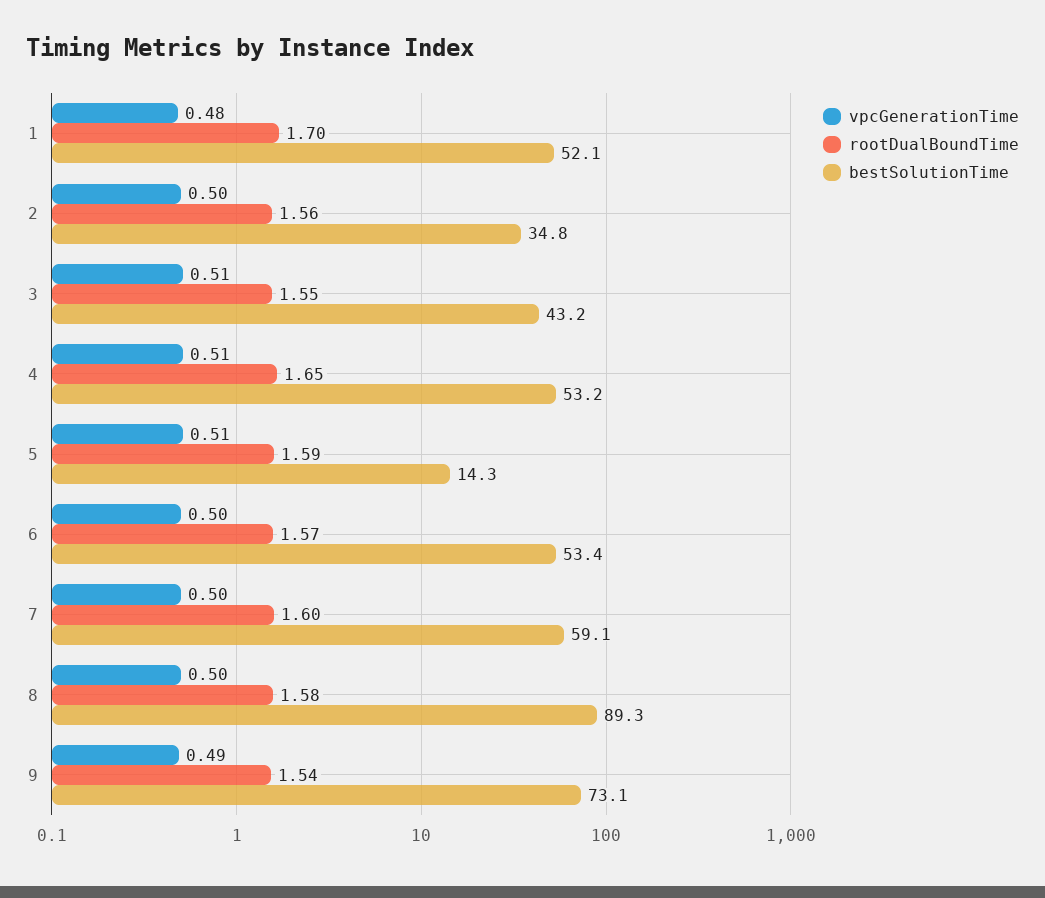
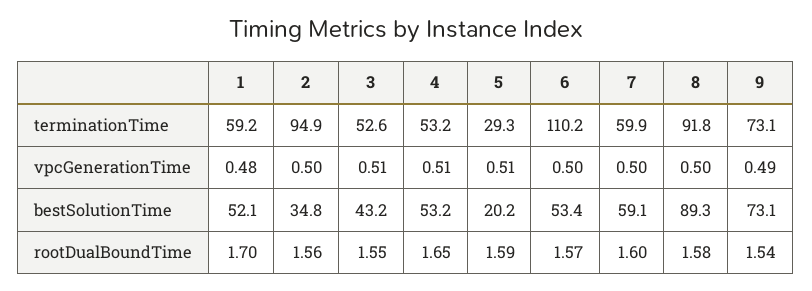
bestSolutionTime, 5: 14.3 -> 20.2
terminationTime, 1: none -> 59.2
terminationTime, 2: none -> 94.9
terminationTime, 3: none -> 52.6
terminationTime, 4: none -> 53.2
terminationTime, 5: none -> 29.3
terminationTime, 6: none -> 110.2
terminationTime, 7: none -> 59.9
terminationTime, 8: none -> 91.8
terminationTime, 9: none -> 73.1

